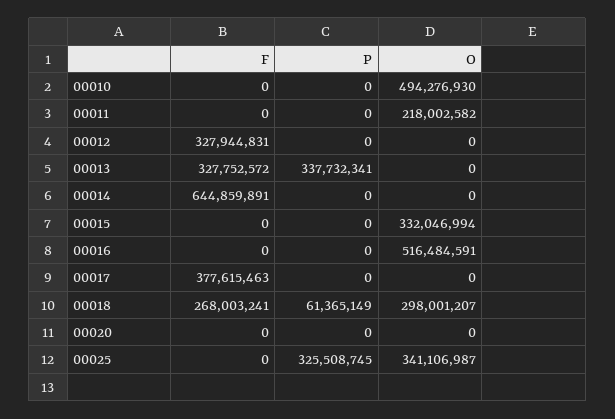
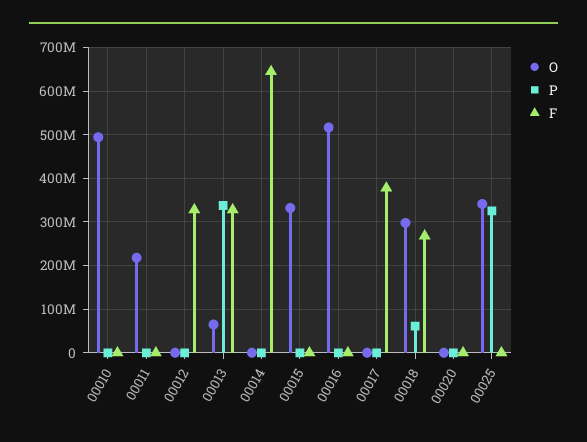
O, 00013: 0 -> 60000000

